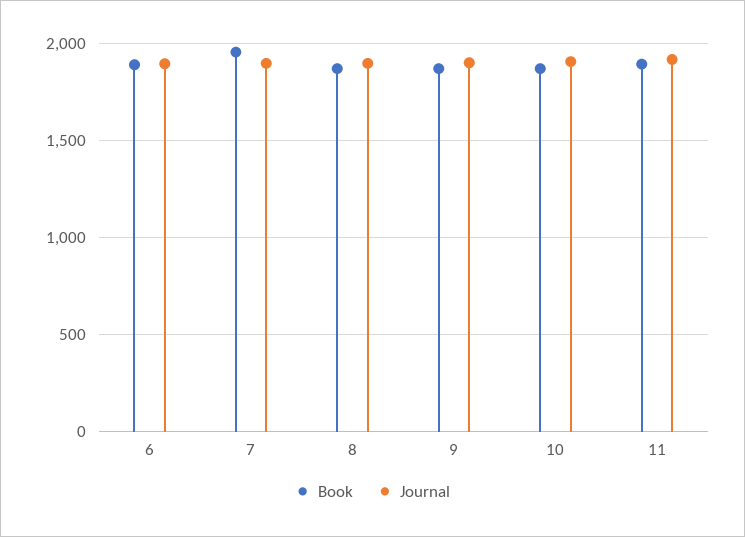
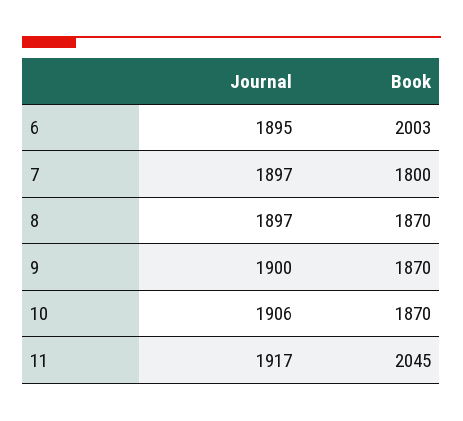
Book, 6: 1900 -> 2003
Book, 7: 1950 -> 1800
Book, 11: 1900 -> 2045

